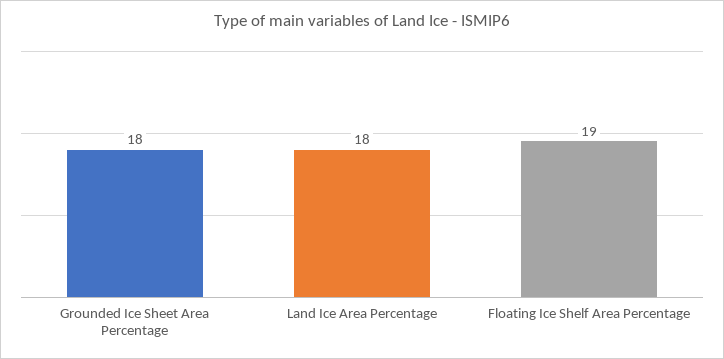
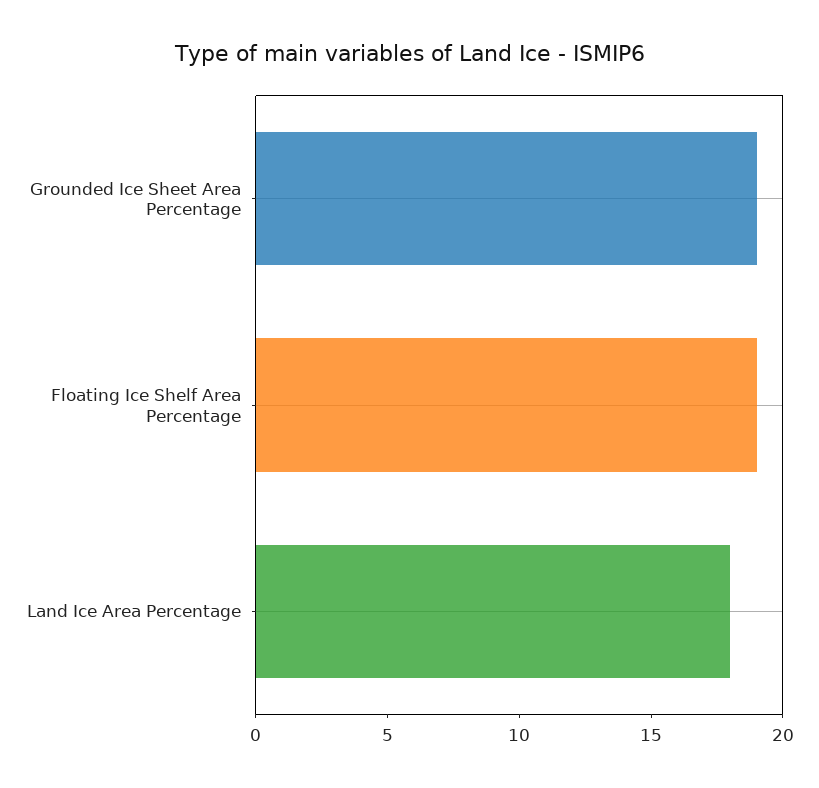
Grounded Ice Sheet Area Percentage: 18 -> 19

